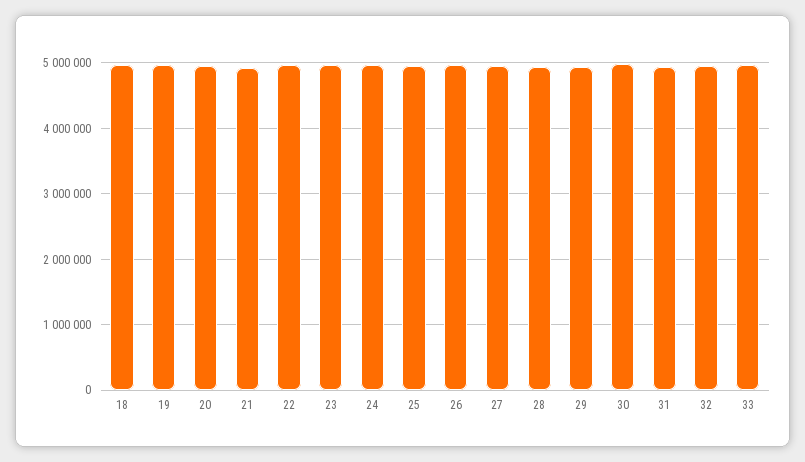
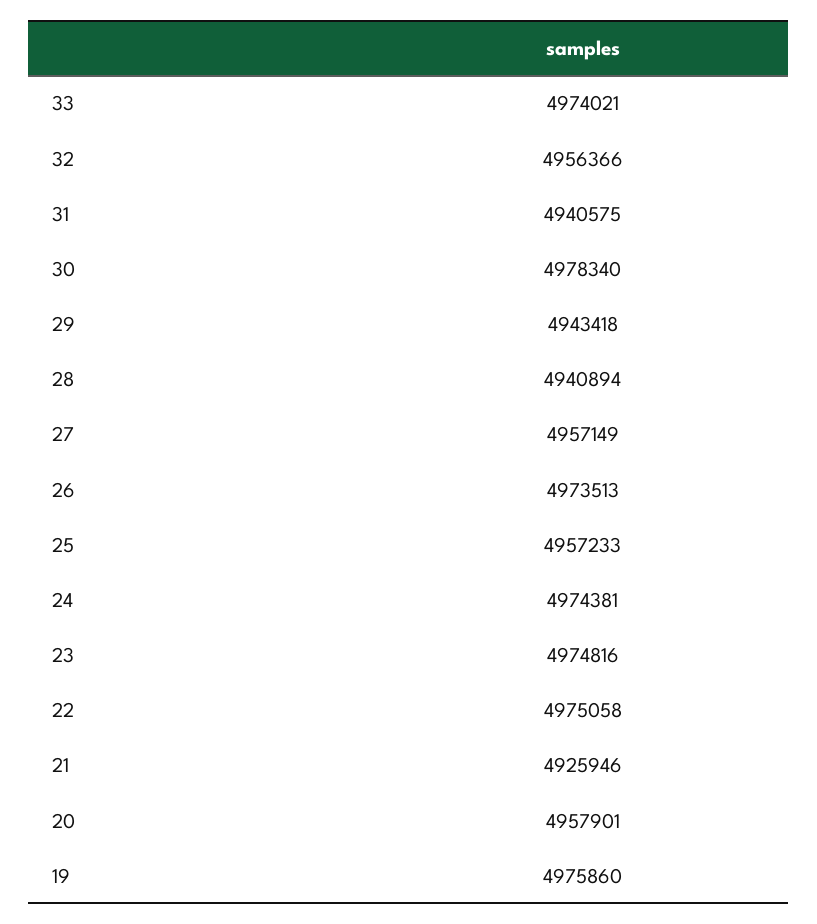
18: 5000000 -> none

